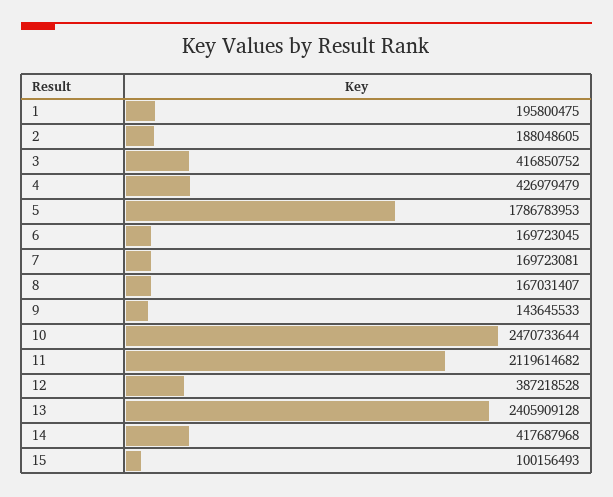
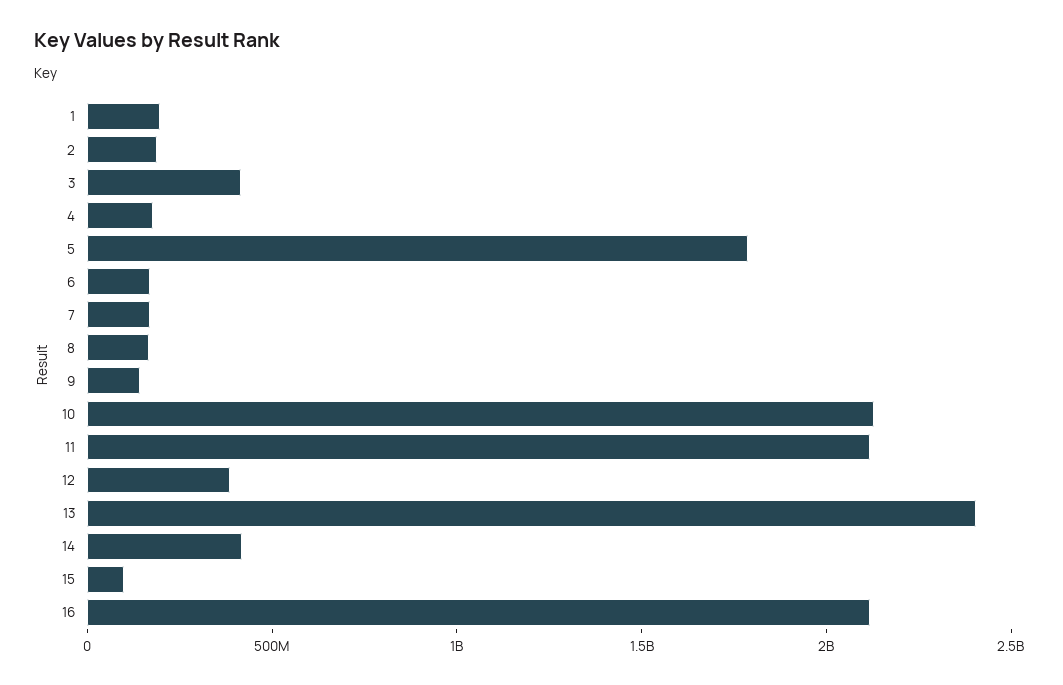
4: 426979479 -> 200000000
10: 2470733644 -> 2100000000
16: none -> 2100000000

